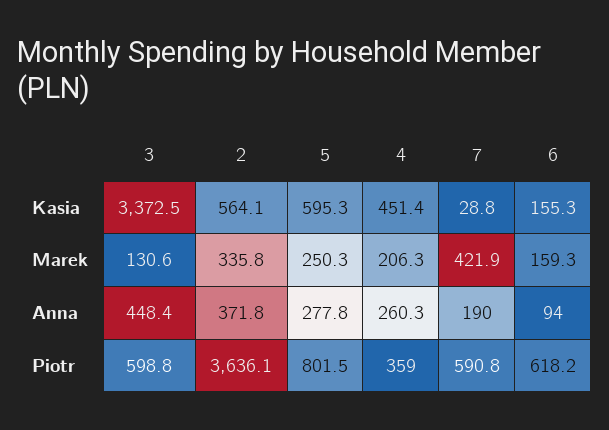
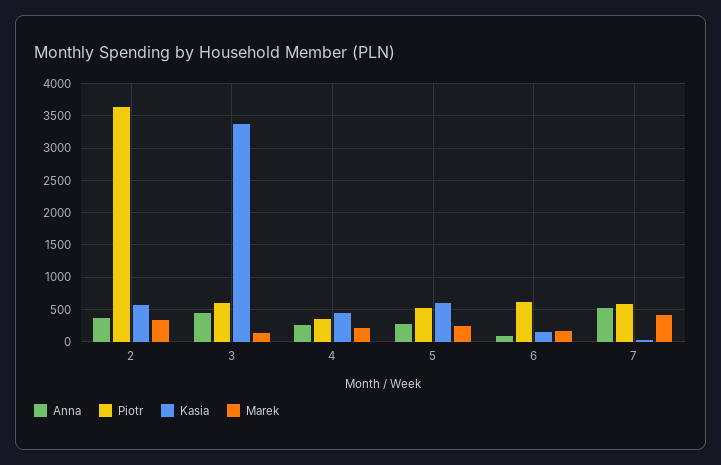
Anna, 7: 190 -> 500
Piotr, 5: 801.5 -> 500

